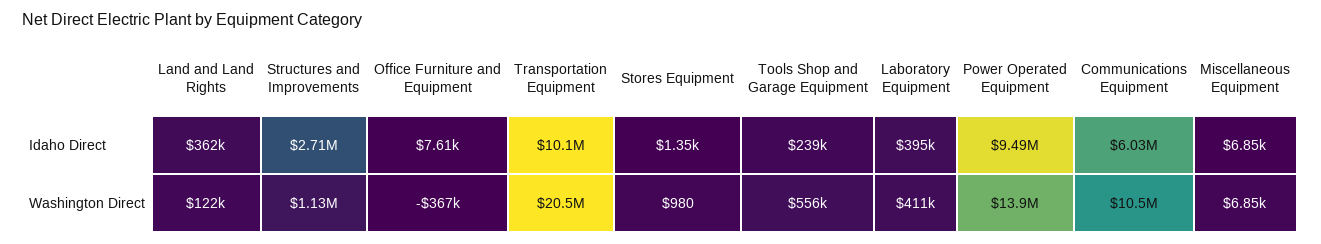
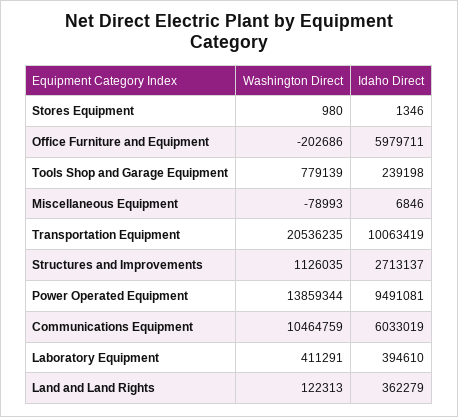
Office Furniture and Equipment, Idaho Direct: 7610 -> 5979711
Office Furniture and Equipment, Washington Direct: -367000 -> -202686
Tools Shop and Garage Equipment, Washington Direct: 556000 -> 779139
Miscellaneous Equipment, Washington Direct: 6850 -> -78993

